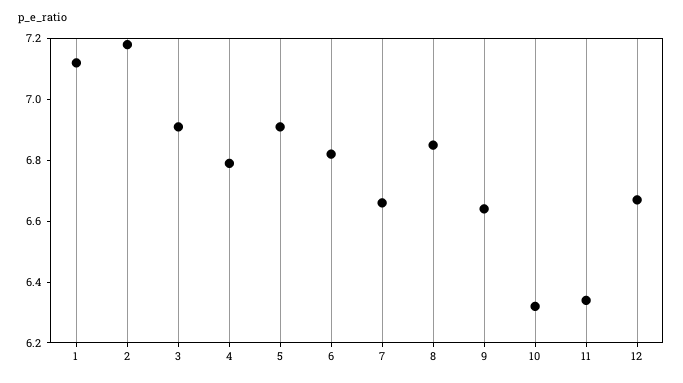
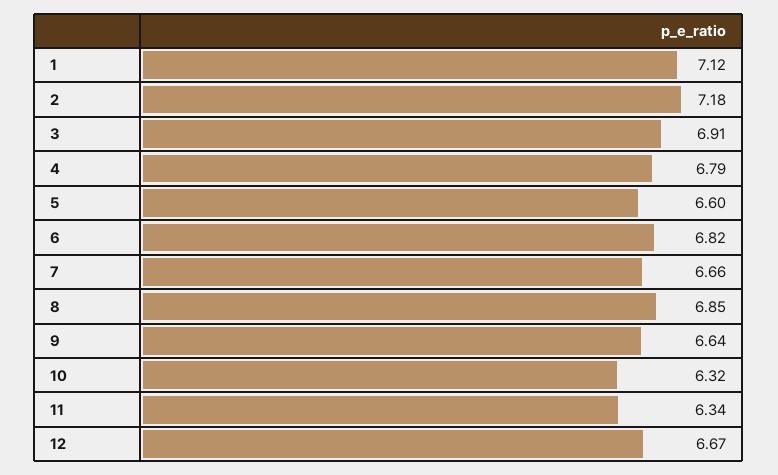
5: 6.9 -> 6.6

